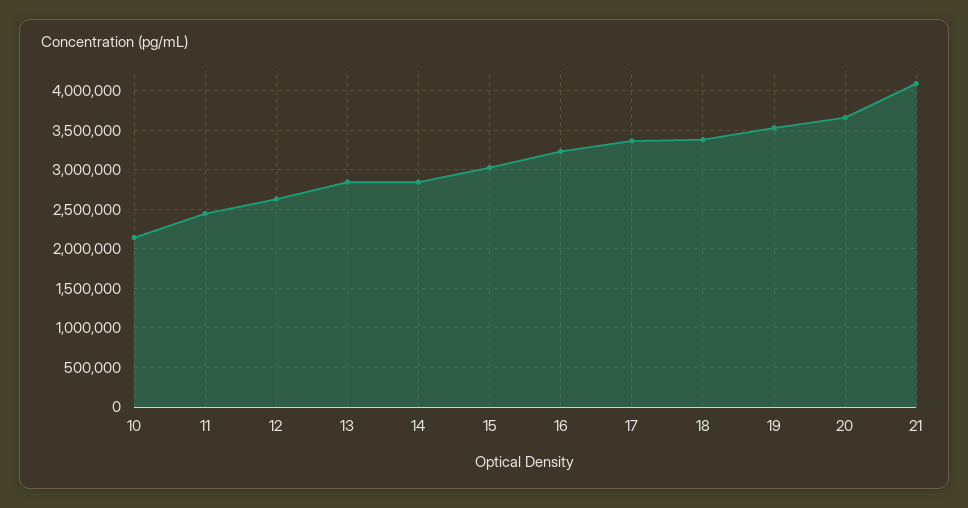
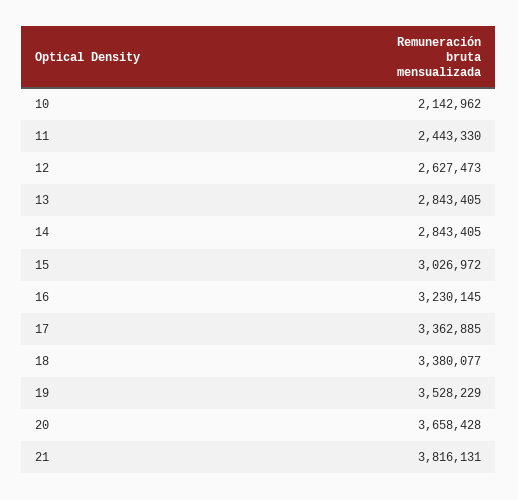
21: 4100000 -> 3816131

